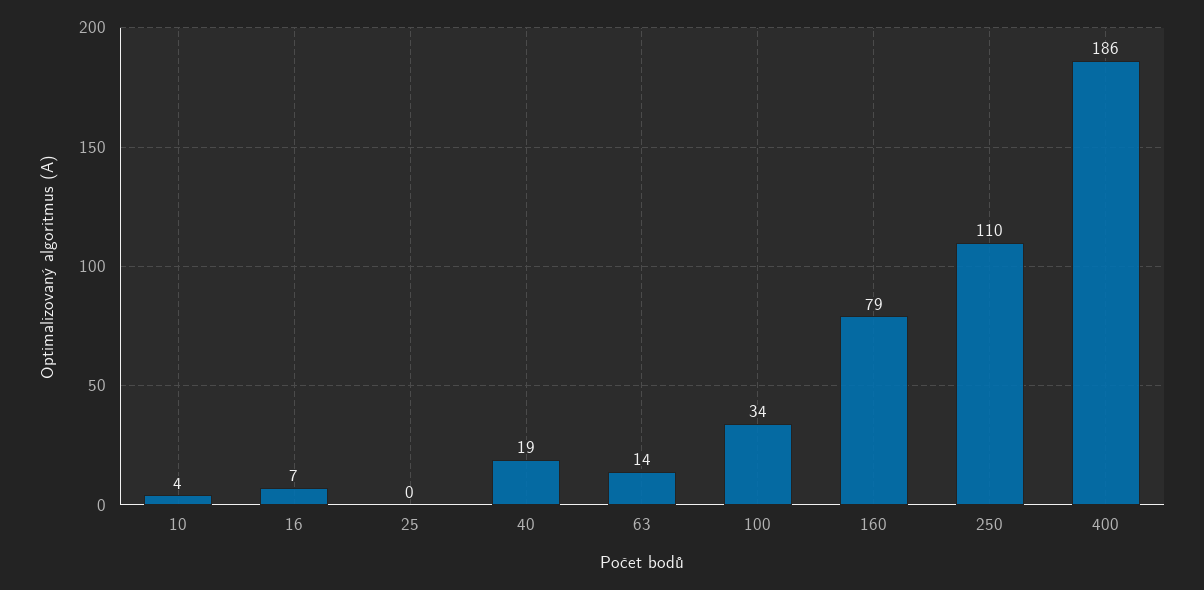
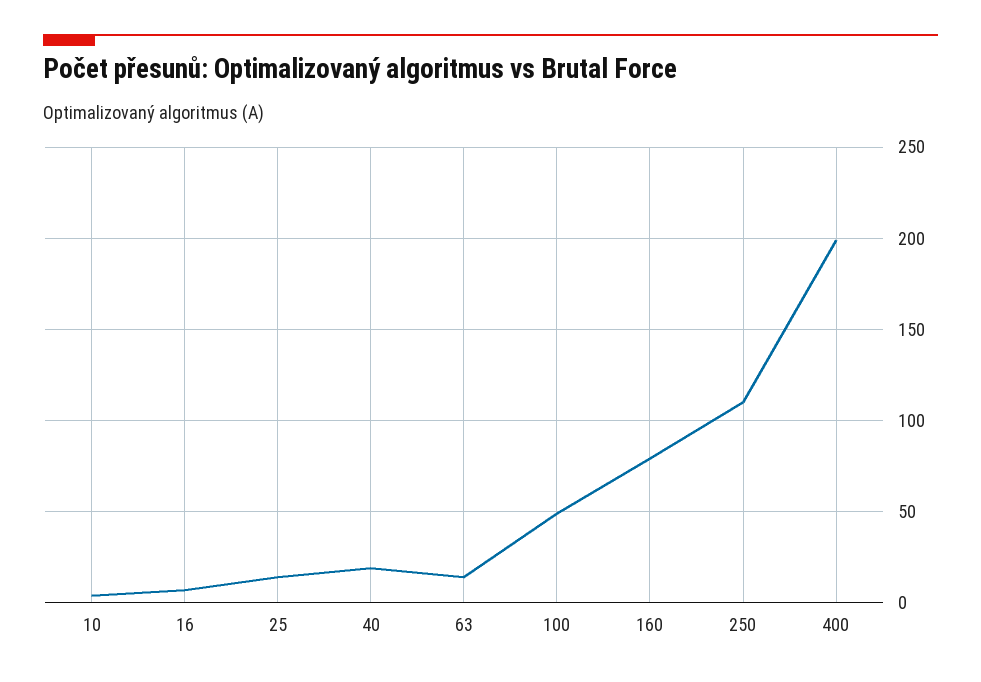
25: 0 -> 15
100: 34 -> 50
400: 186 -> 200

